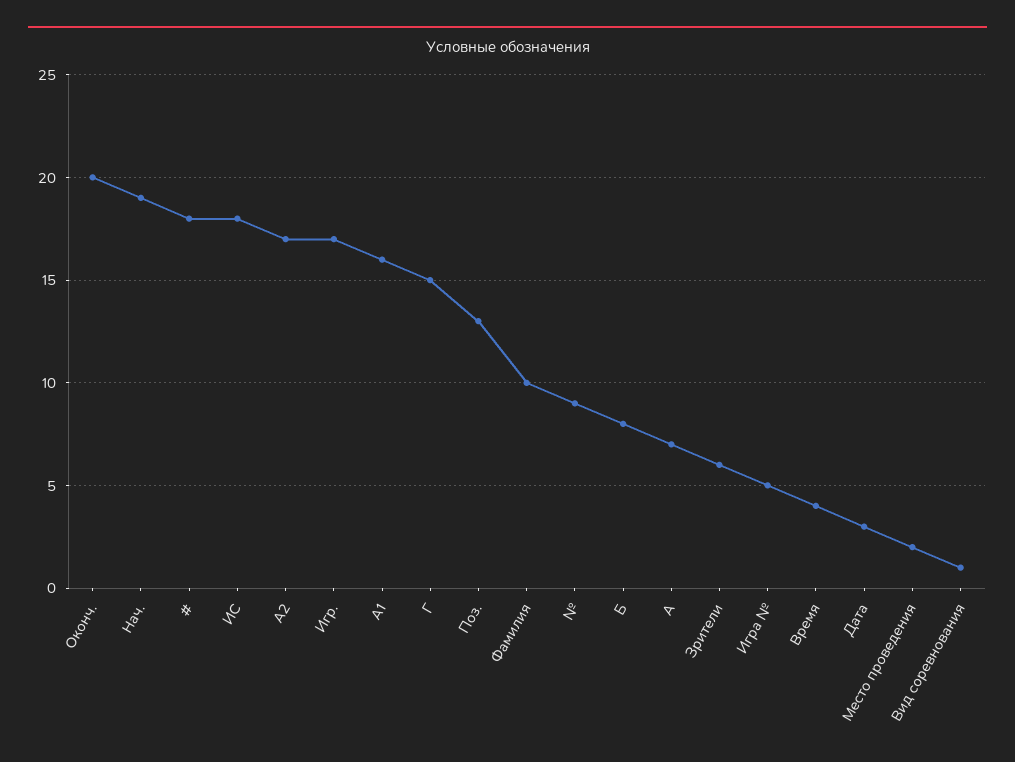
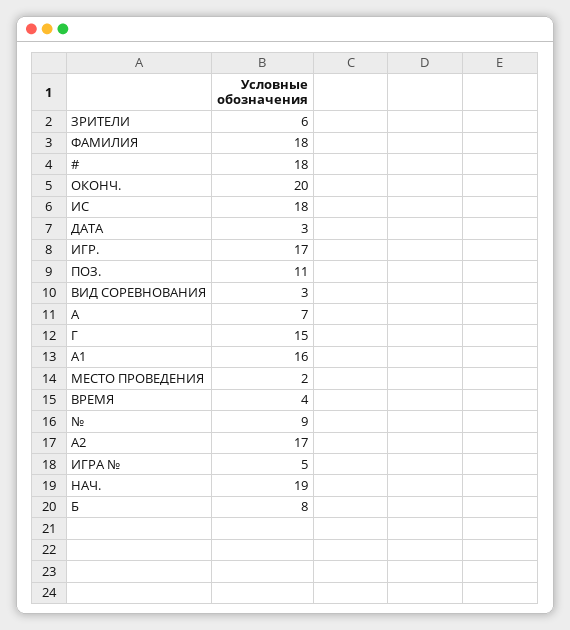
Поз.: 13 -> 11
Фамилия: 10 -> 18
Вид соревнования: 1 -> 3

